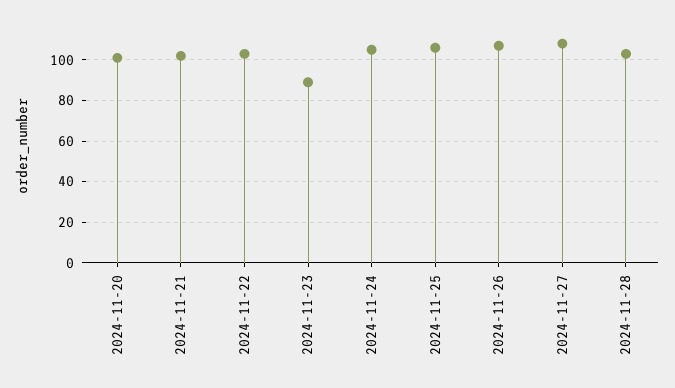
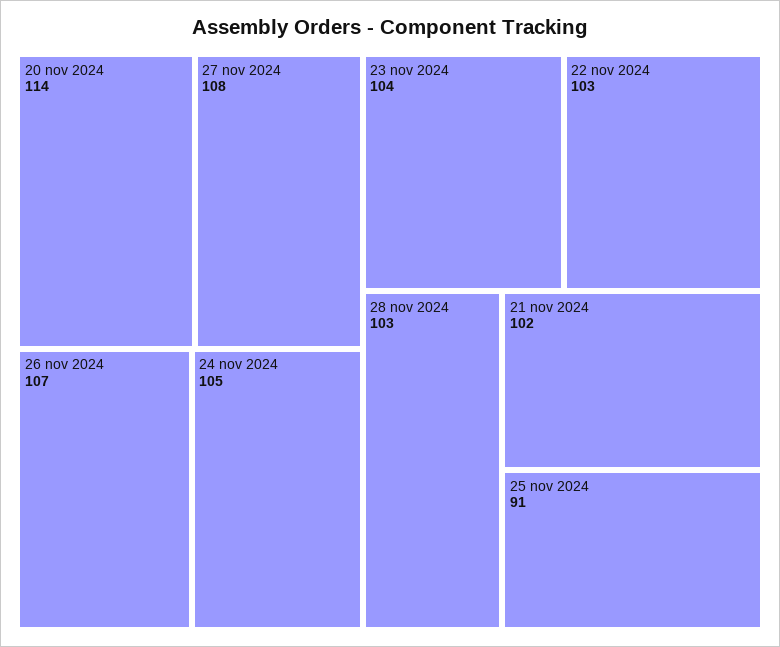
2024-11-20: 100 -> 114
2024-11-23: 90 -> 104
2024-11-25: 105 -> 91

